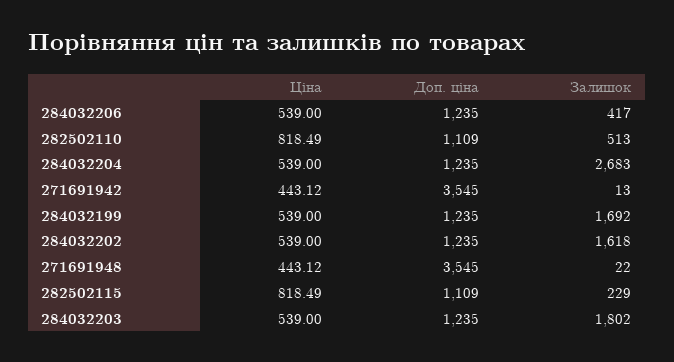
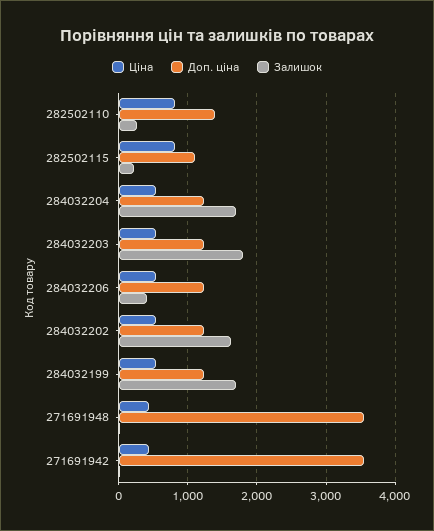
Доп. ціна, 282502110: 1109 -> 1400
Залишок, 282502110: 513 -> 300
Залишок, 284032204: 2683 -> 1700

